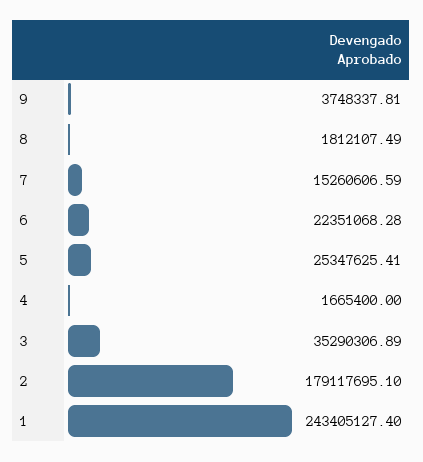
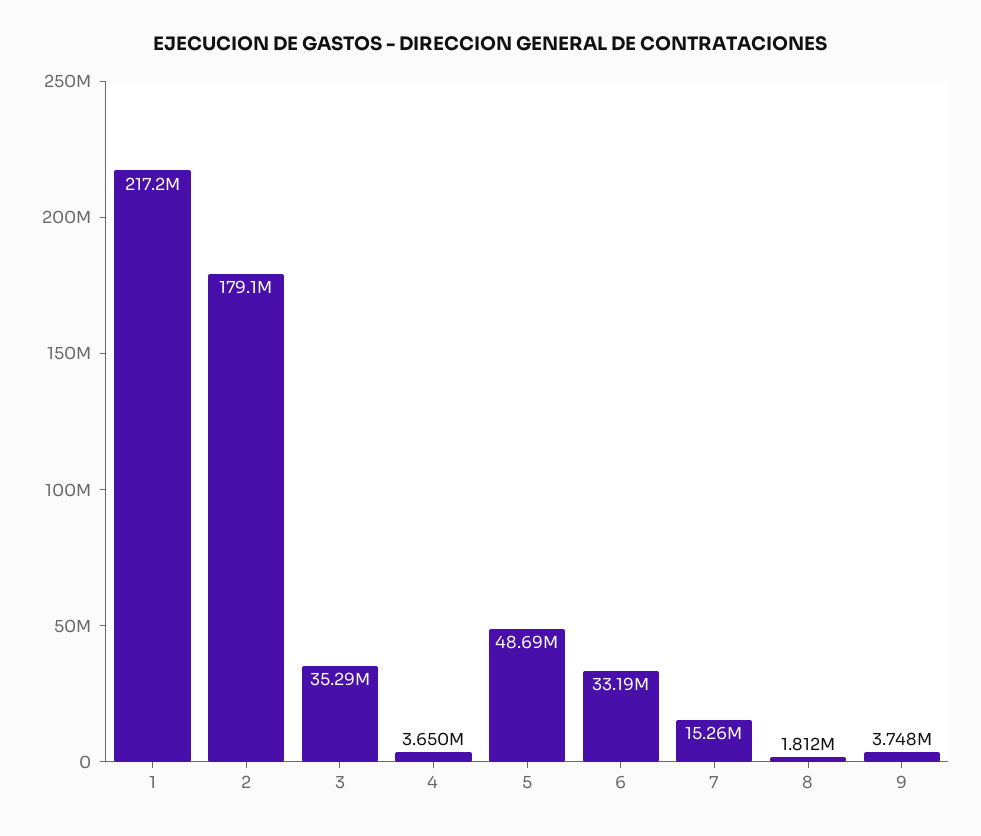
6: 22351068.28 -> 33190000
5: 25347625.41 -> 48690000
4: 1665400 -> 3650000
1: 243405127.4 -> 217200000

